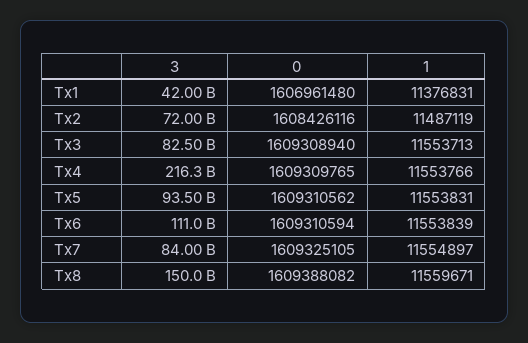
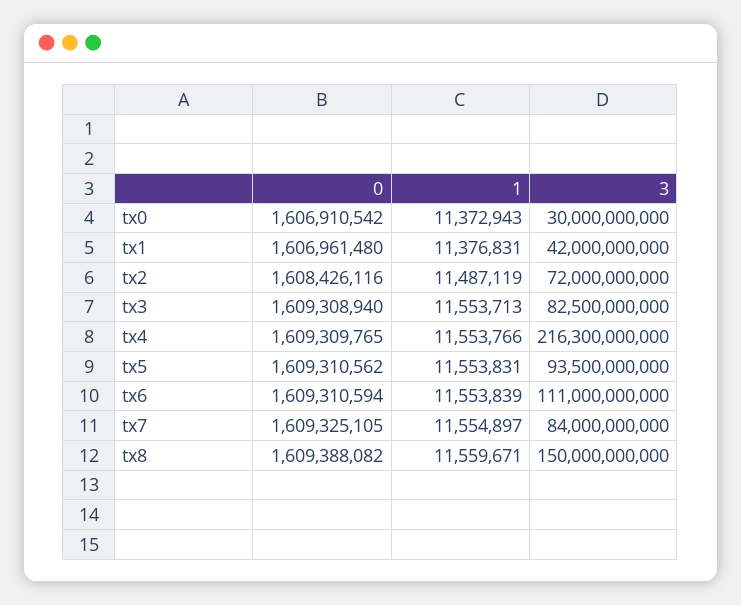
0, tx0: none -> 1606910542
1, tx0: none -> 11372943
3, tx0: none -> 30000000000

